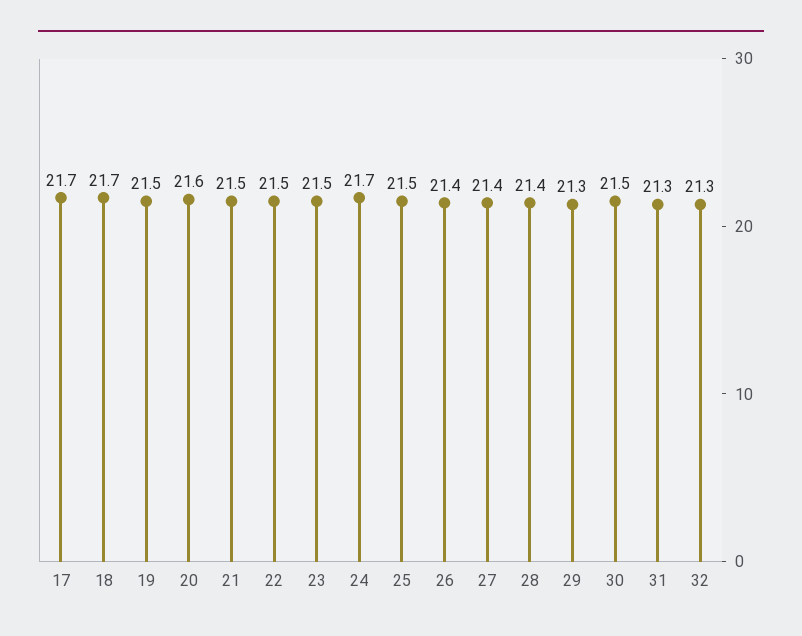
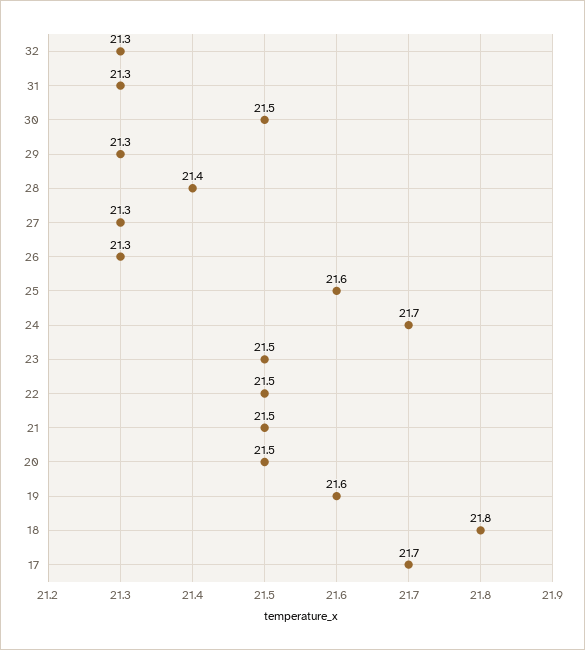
18: 21.7 -> 21.8
19: 21.5 -> 21.6
20: 21.6 -> 21.5
25: 21.5 -> 21.6
26: 21.4 -> 21.3
27: 21.4 -> 21.3

